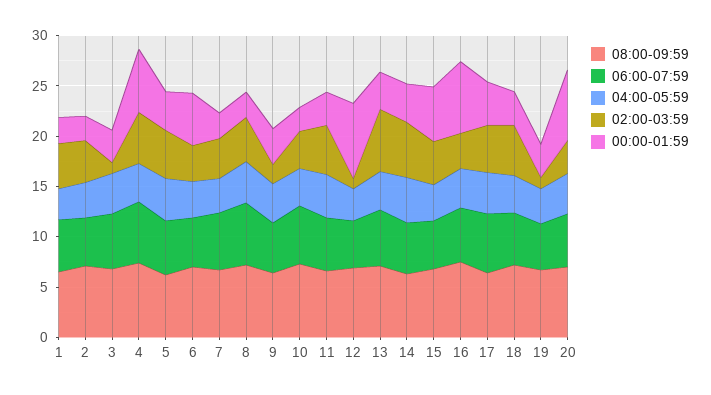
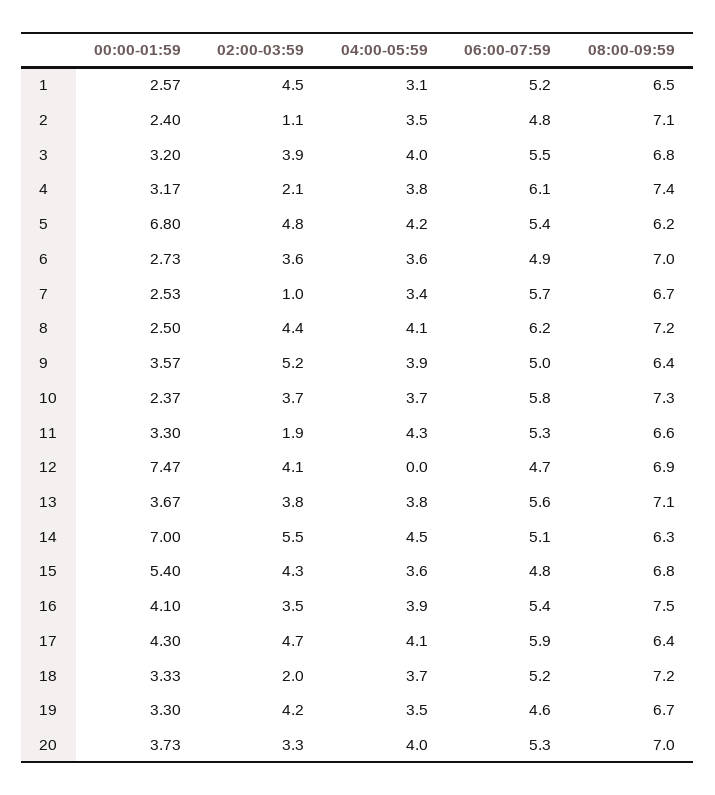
02:00-03:59, 2: 4 -> 1.1
02:00-03:59, 3: 1 -> 3.9
02:00-03:59, 4: 5 -> 2.1
00:00-01:59, 4: 6 -> 3.17
00:00-01:59, 5: 4 -> 6.8
00:00-01:59, 6: 5 -> 2.73
02:00-03:59, 7: 4 -> 1
02:00-03:59, 9: 2 -> 5.2
02:00-03:59, 11: 5 -> 1.9
04:00-05:59, 12: 3 -> 0
02:00-03:59, 12: 1 -> 4.1
02:00-03:59, 13: 6 -> 3.8
00:00-01:59, 14: 4 -> 7
00:00-01:59, 16: 7 -> 4.1
02:00-03:59, 18: 5 -> 2
02:00-03:59, 19: 1 -> 4.2
00:00-01:59, 20: 7 -> 3.73

